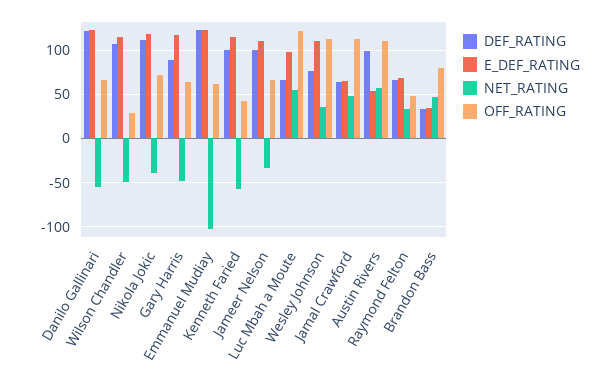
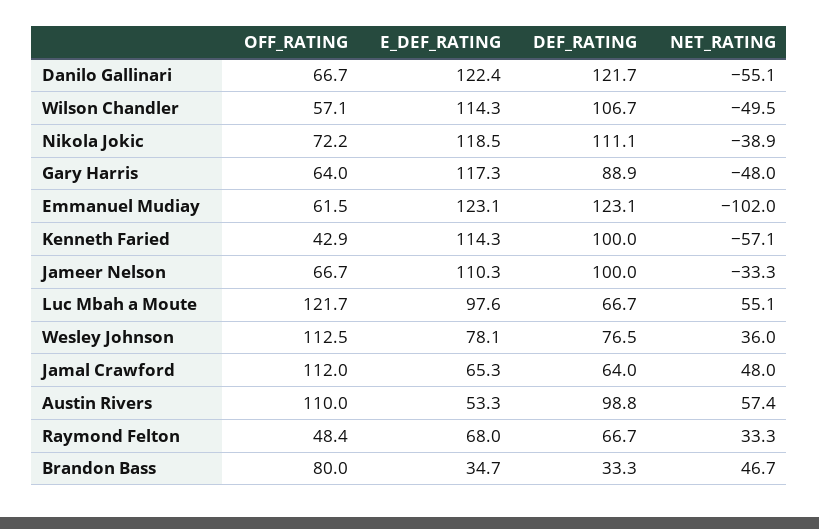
OFF_RATING, Wilson Chandler: 30 -> 57.1
E_DEF_RATING, Wesley Johnson: 110 -> 78.1

